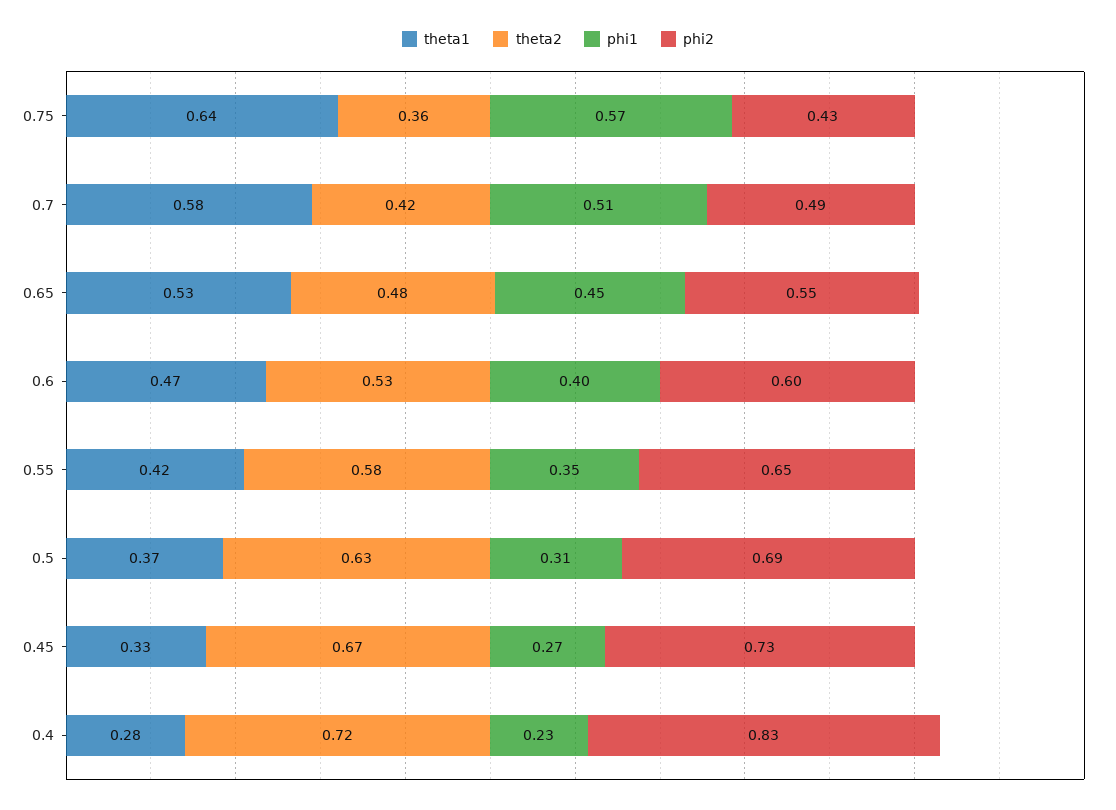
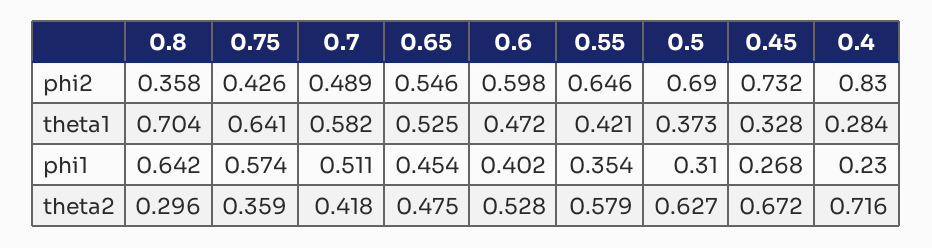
phi2, 0.8: none -> 0.358
theta1, 0.8: none -> 0.704
phi1, 0.8: none -> 0.642
theta2, 0.8: none -> 0.296

